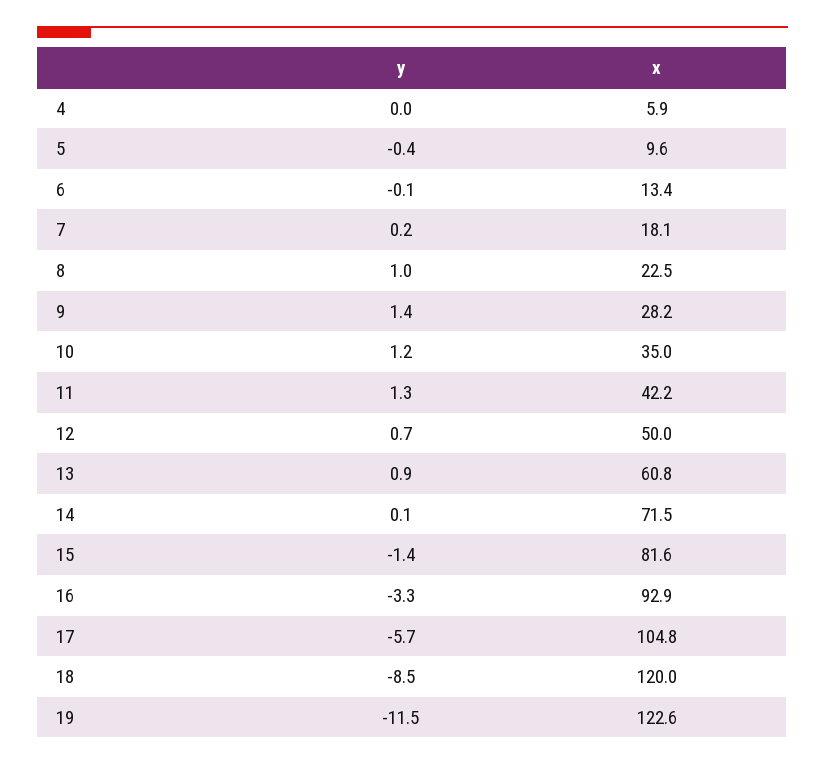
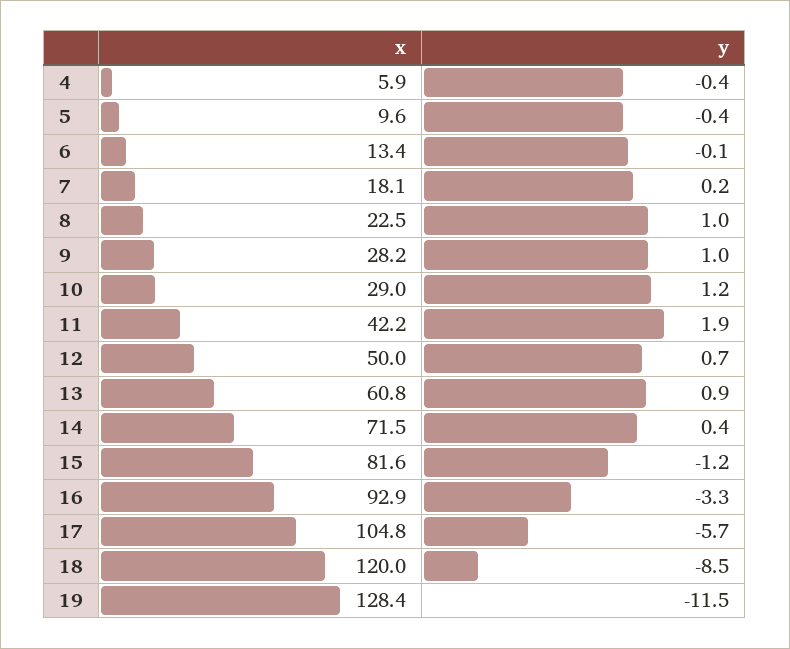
y, 4: 0 -> -0.4
y, 9: 1.4 -> 1
x, 10: 35 -> 29
y, 11: 1.3 -> 1.9
y, 14: 0.1 -> 0.4
y, 15: -1.4 -> -1.2
x, 19: 122.6 -> 128.4

